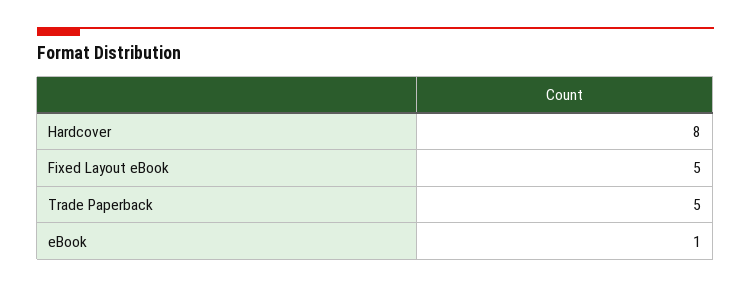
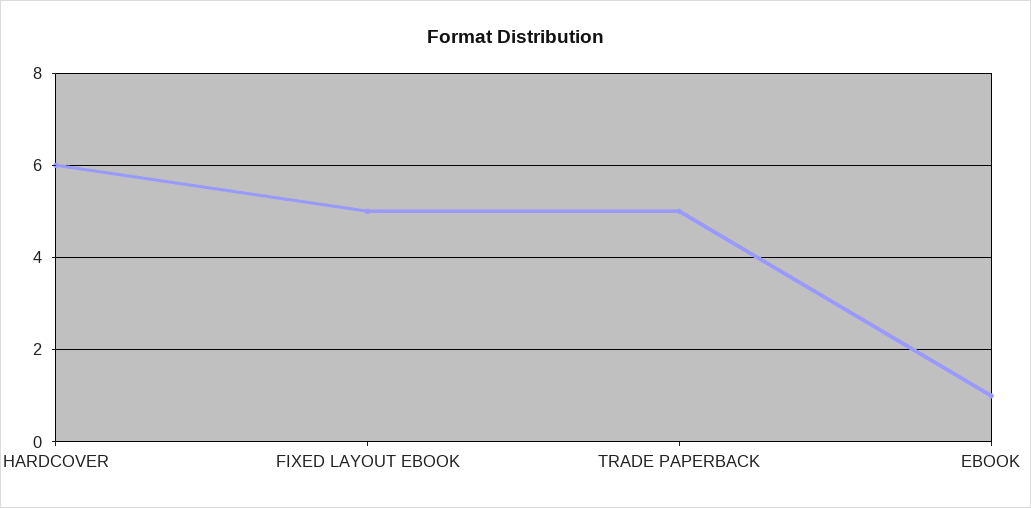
Hardcover: 8 -> 6

